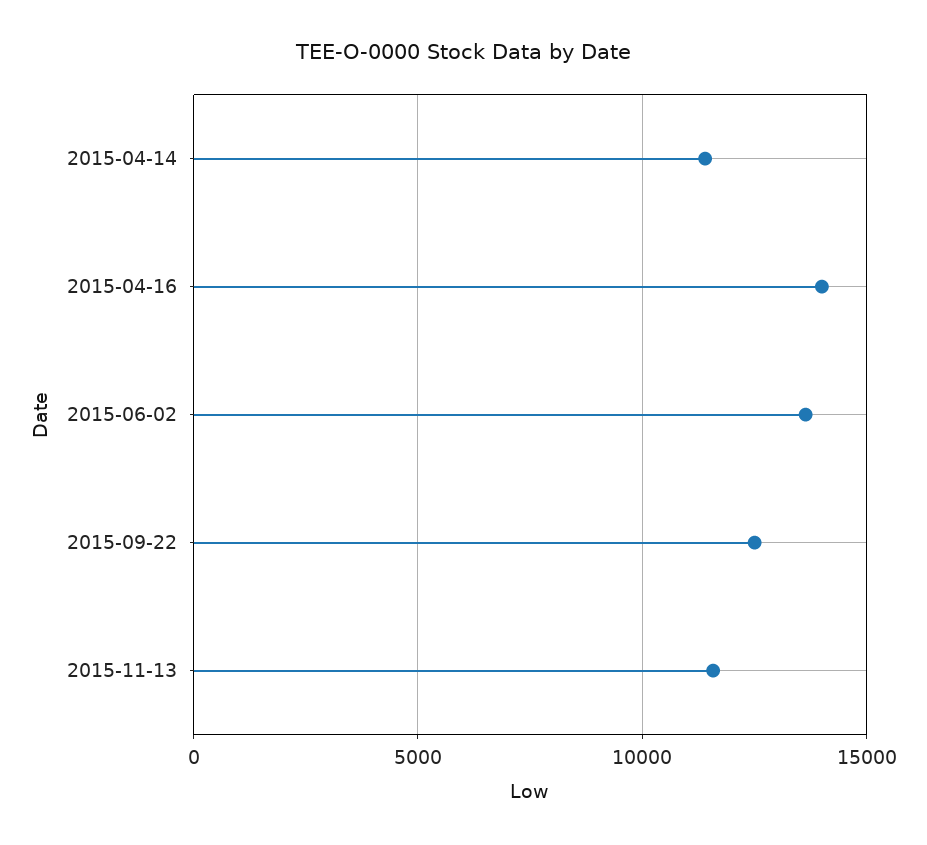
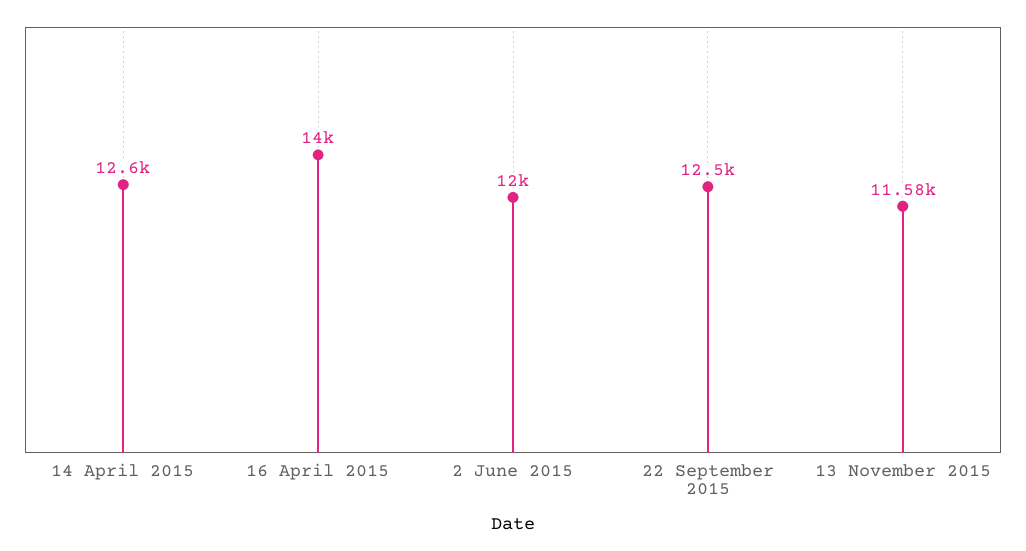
2015-04-14: 11500 -> 12600
2015-06-02: 13500 -> 12000

